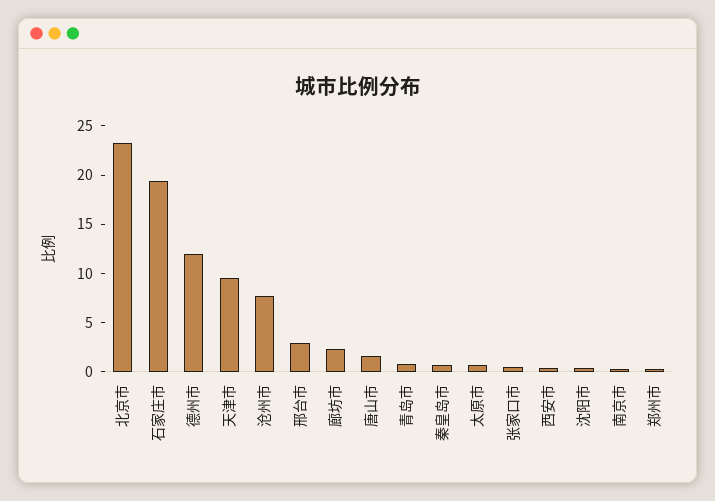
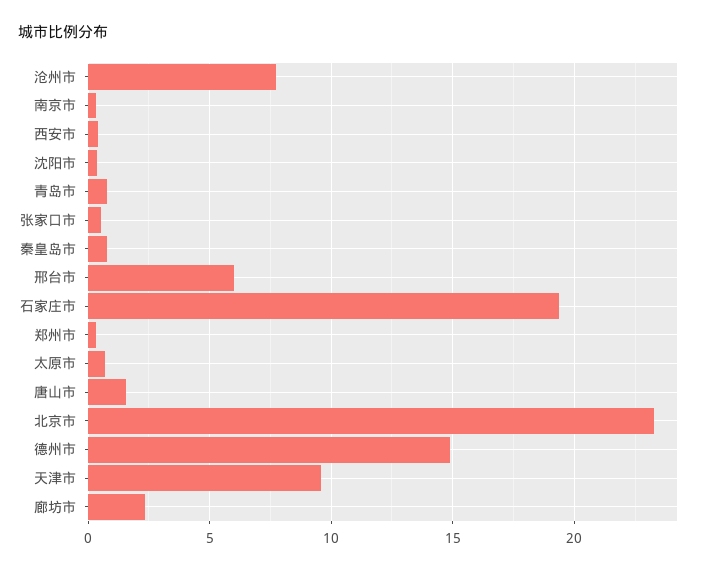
德州市: 12 -> 15
邢台市: 3 -> 6

